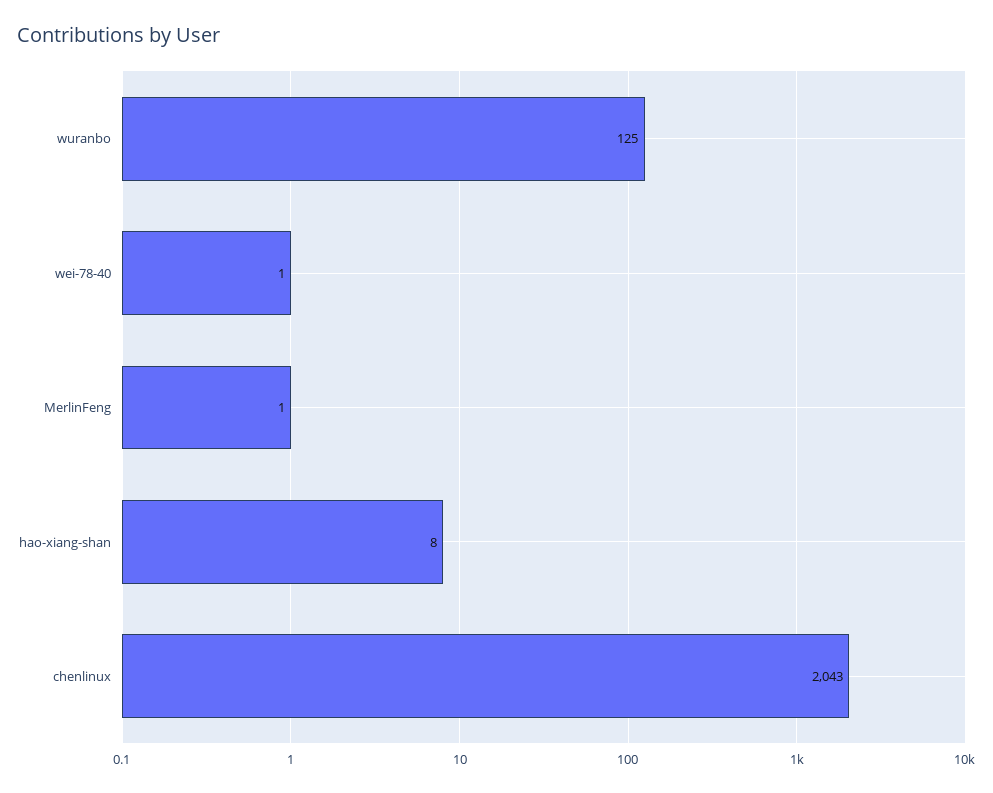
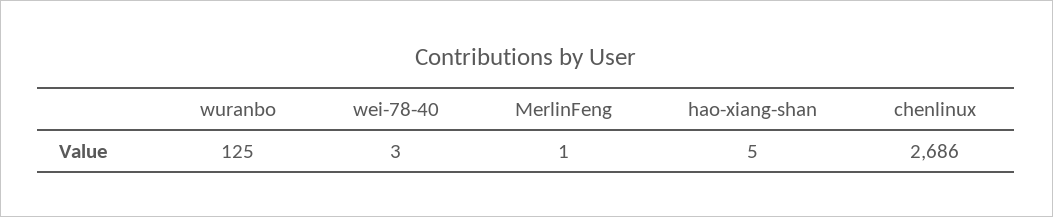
wei-78-40: 1 -> 3
hao-xiang-shan: 8 -> 5
chenlinux: 2043 -> 2686

